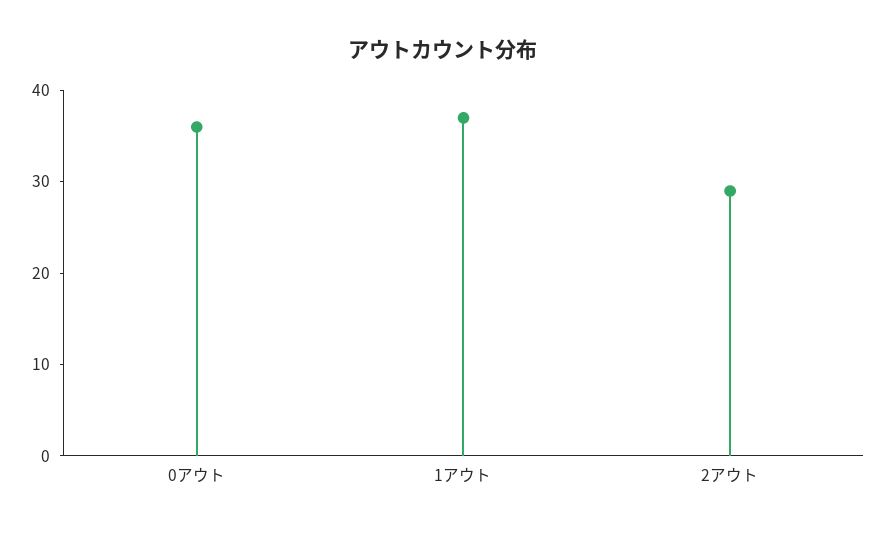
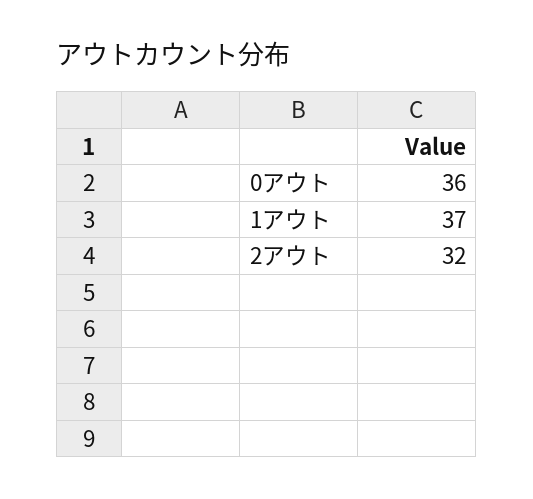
2アウト: 29 -> 32

